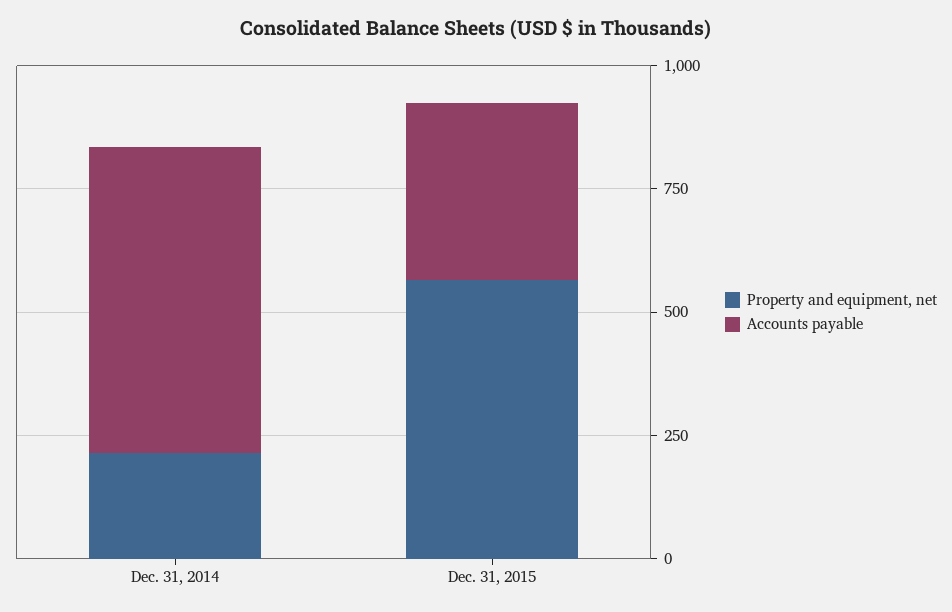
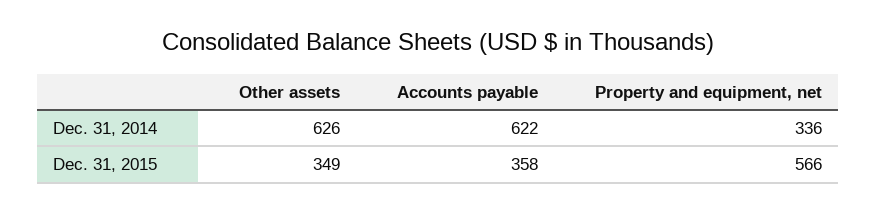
Property and equipment, net, Dec. 31, 2014: 200 -> 336
Other assets, Dec. 31, 2014: none -> 626
Other assets, Dec. 31, 2015: none -> 349

